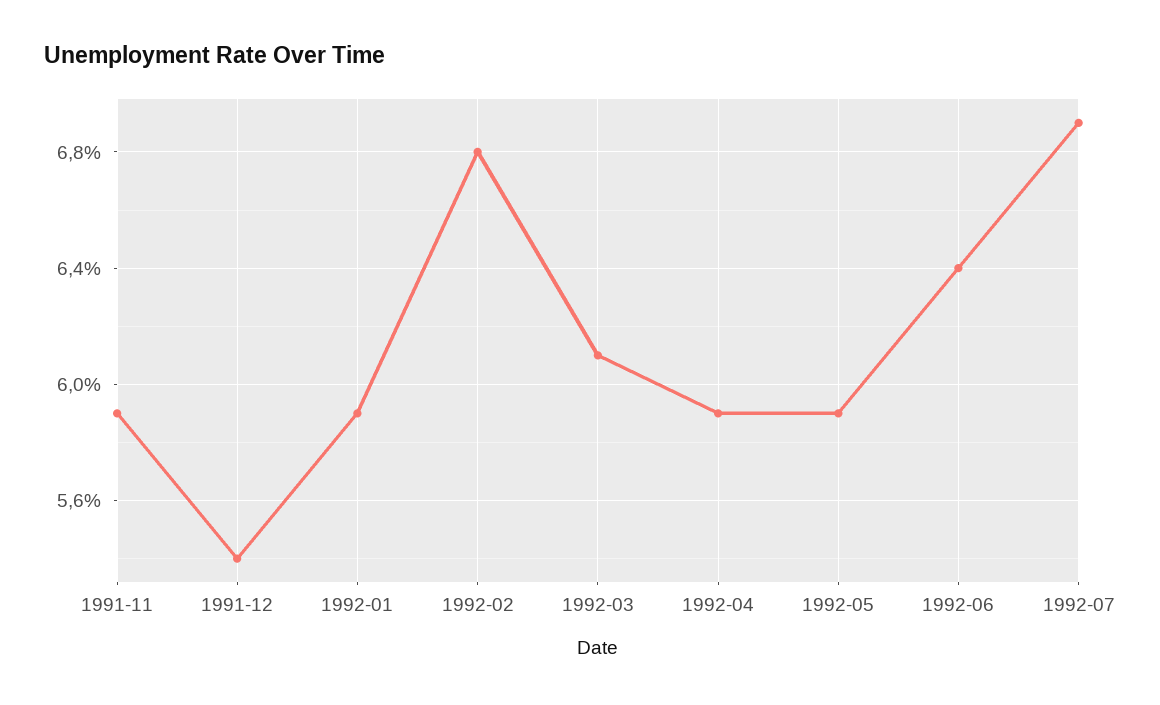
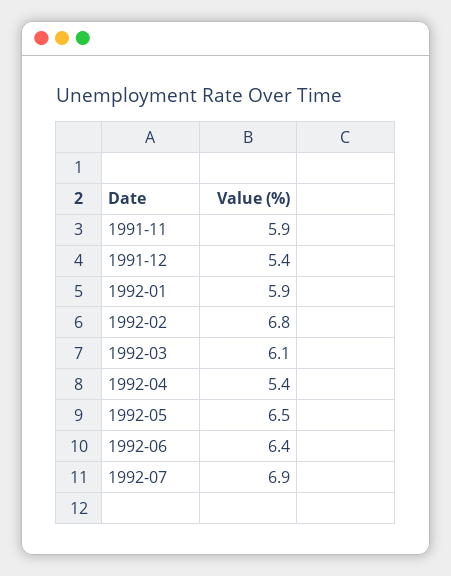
1992-04: 5.9 -> 5.4
1992-05: 5.9 -> 6.5

